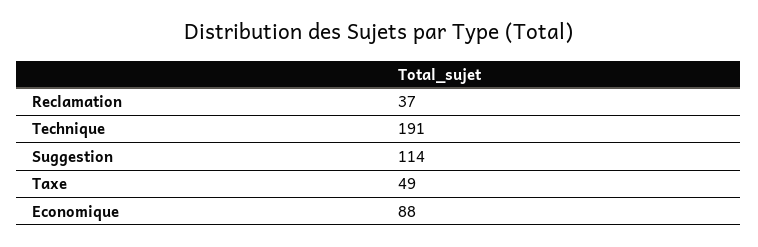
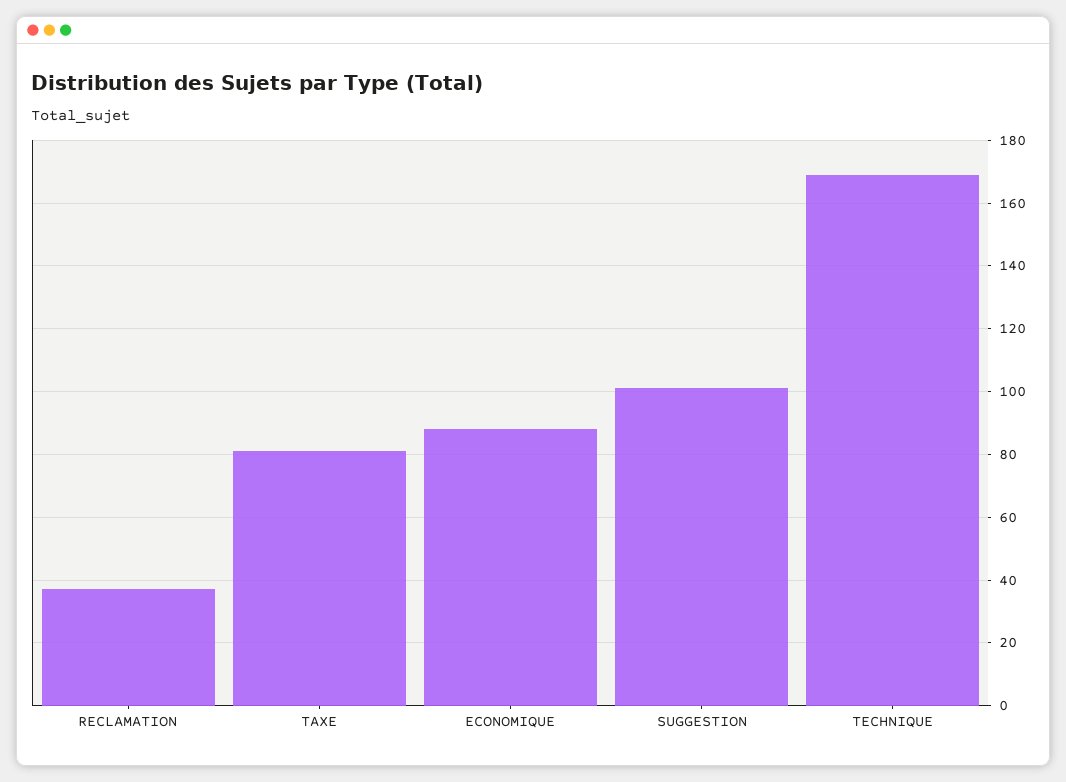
Technique: 191 -> 170
Suggestion: 114 -> 100
Taxe: 49 -> 80

